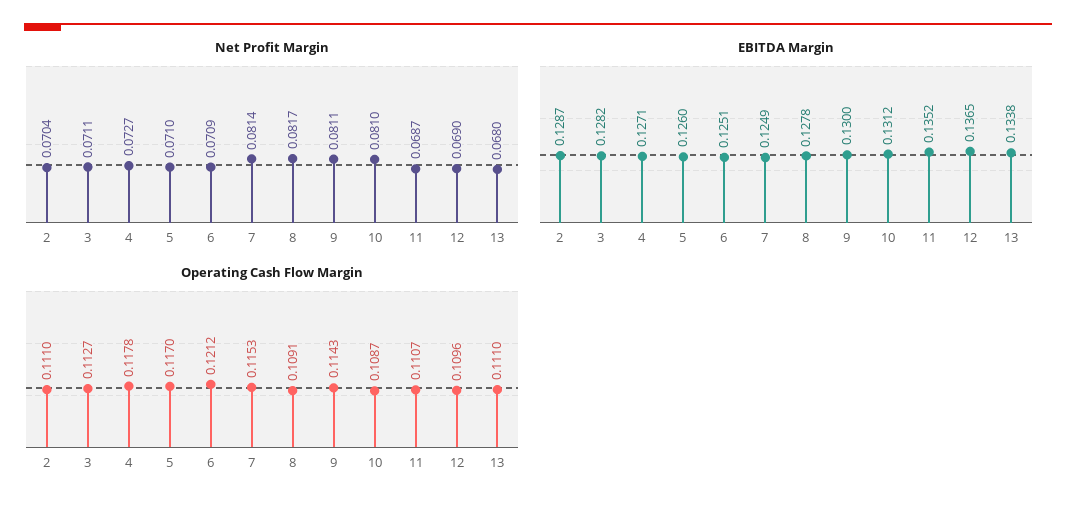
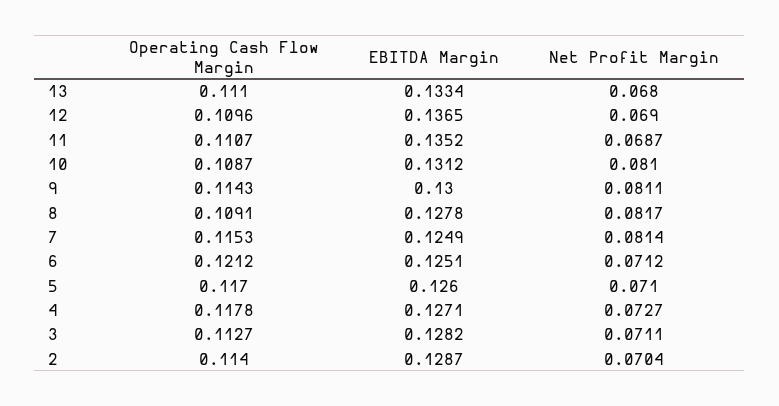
Net Profit Margin, 6: 0.0709 -> 0.0712
EBITDA Margin, 13: 0.1338 -> 0.1334
Operating Cash Flow Margin, 2: 0.111 -> 0.114

